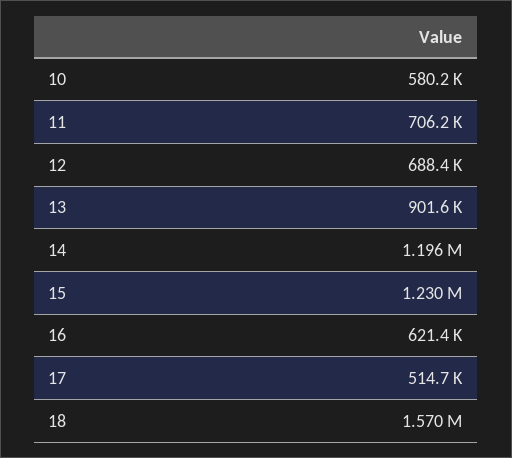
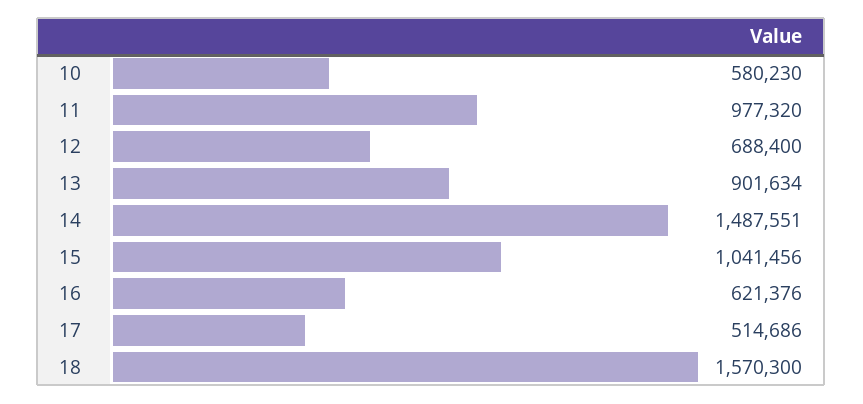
11: 706200 -> 977320
14: 1196000 -> 1487551
15: 1230000 -> 1041456

